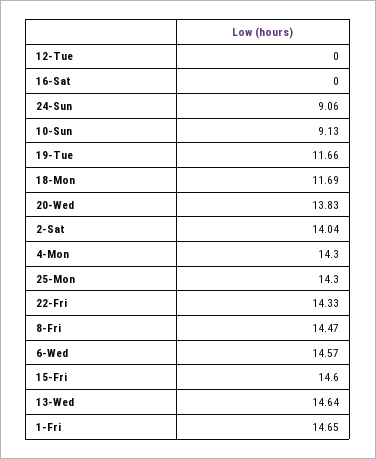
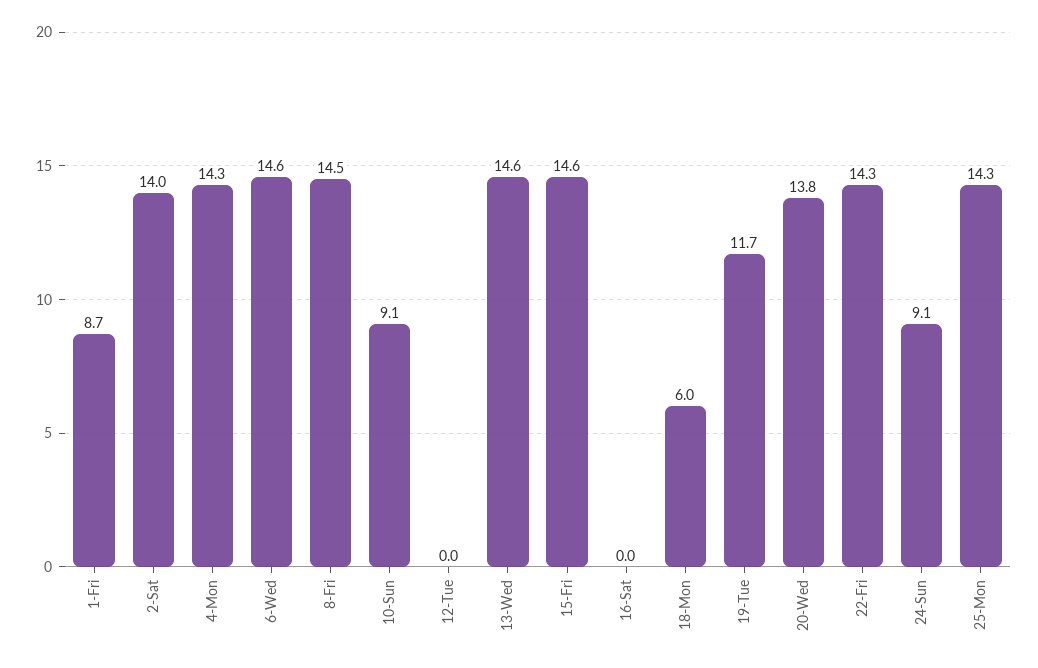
18-Mon: 11.69 -> 6
1-Fri: 14.65 -> 8.7

